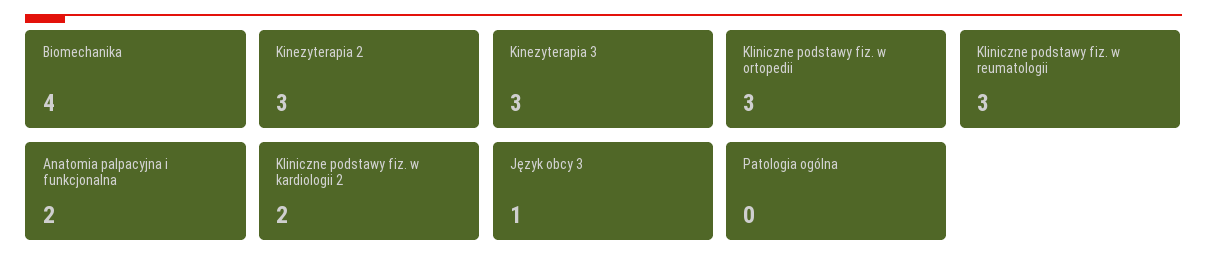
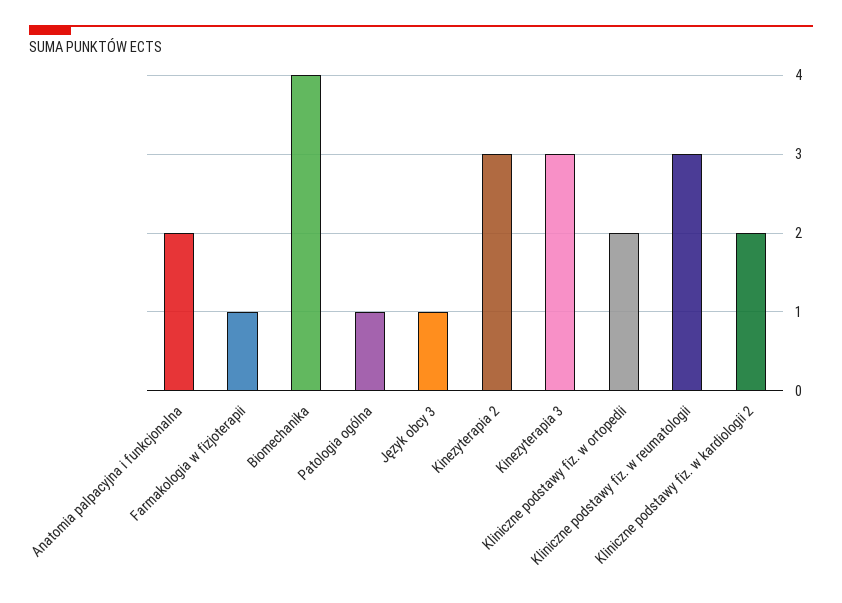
Kliniczne podstawy fiz. w ortopedii: 3 -> 2
Patologia ogólna: 0 -> 1
Farmakologia w fizjoterapii: none -> 1

